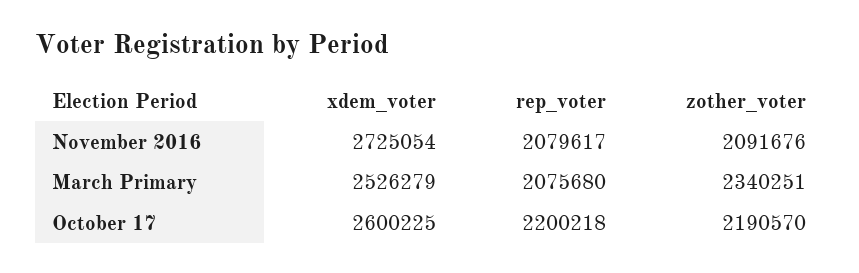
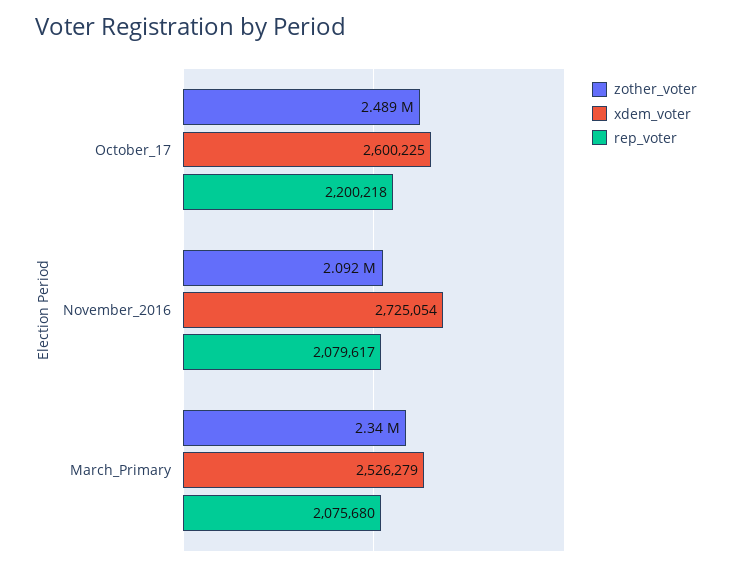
zother_voter, October 17: 2190570 -> 2489000

